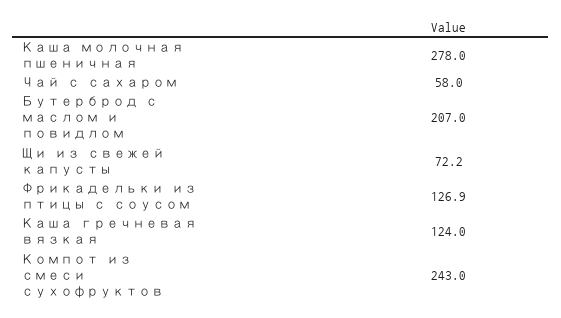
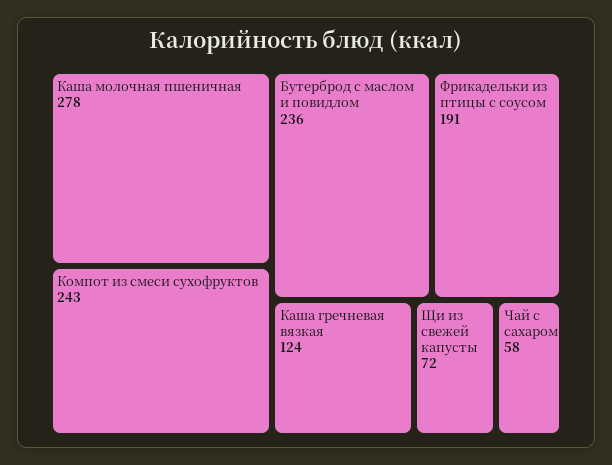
Бутерброд с маслом и повидлом: 207 -> 236
Фрикадельки из птицы с соусом: 126.9 -> 191

